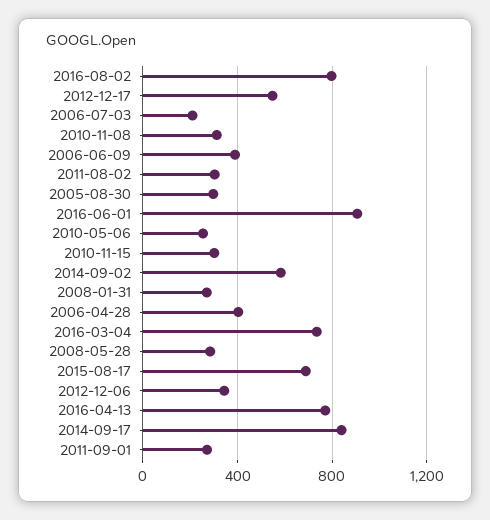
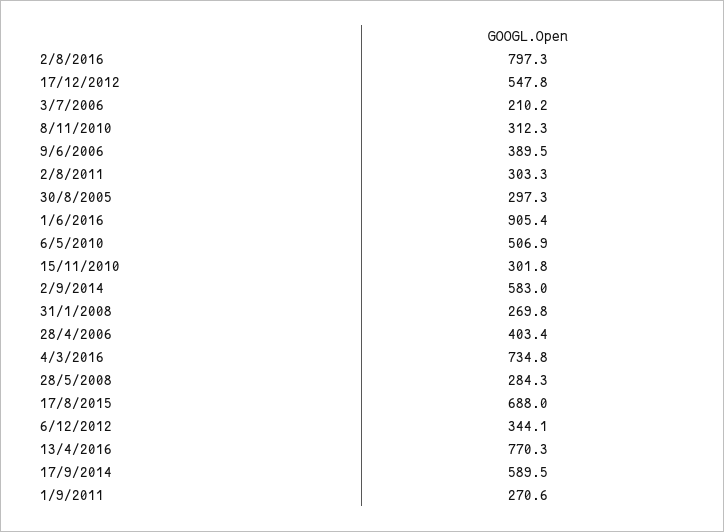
2010-05-06: 250 -> 506.9
2014-09-17: 850 -> 589.5

